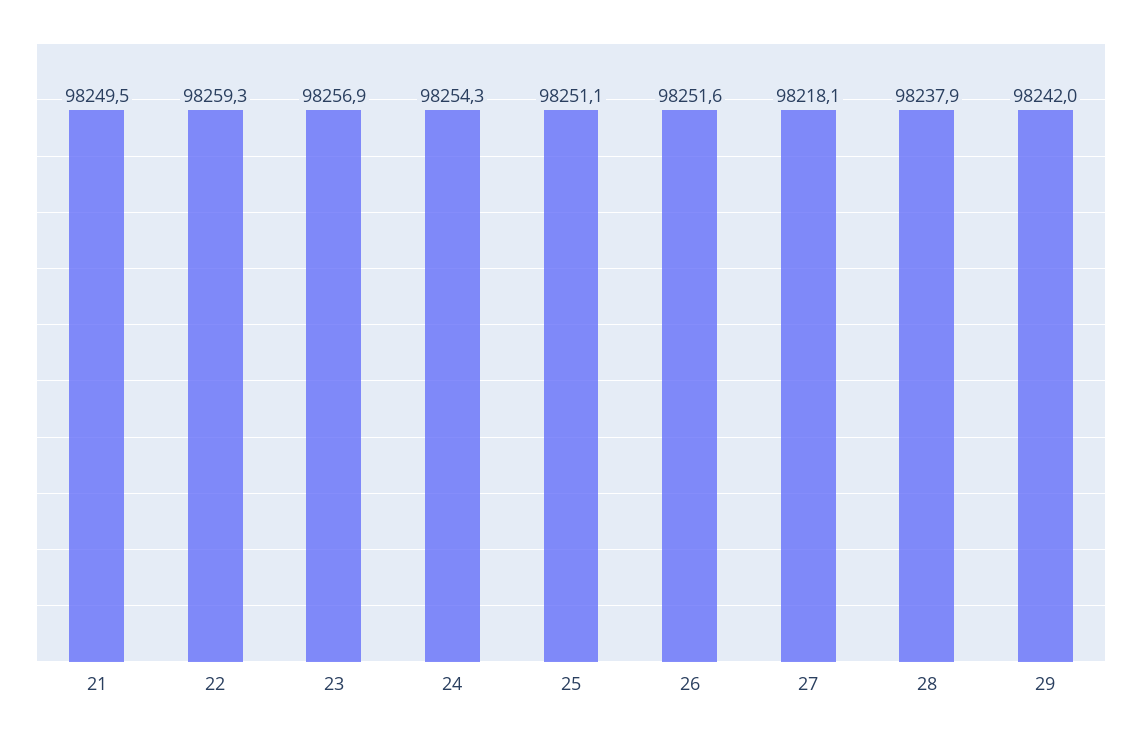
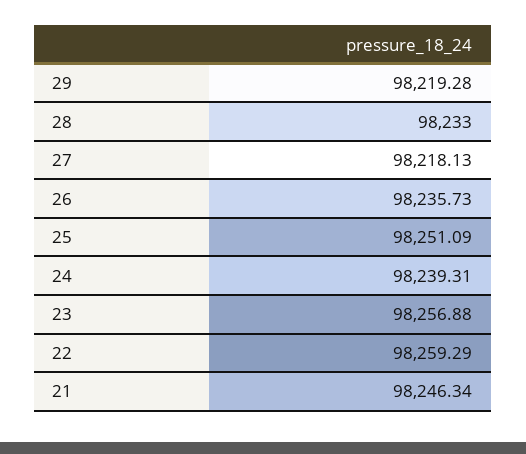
21: 98249.5 -> 98246.34
24: 98254.3 -> 98239.31
26: 98251.6 -> 98235.73
28: 98237.9 -> 98233
29: 98242 -> 98219.28

